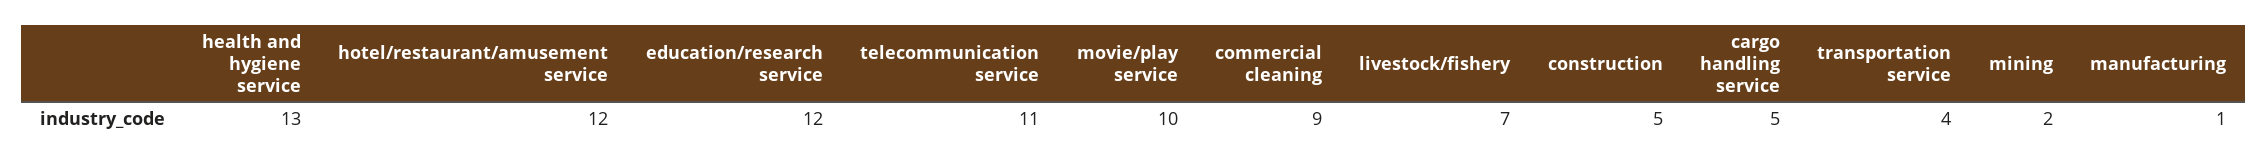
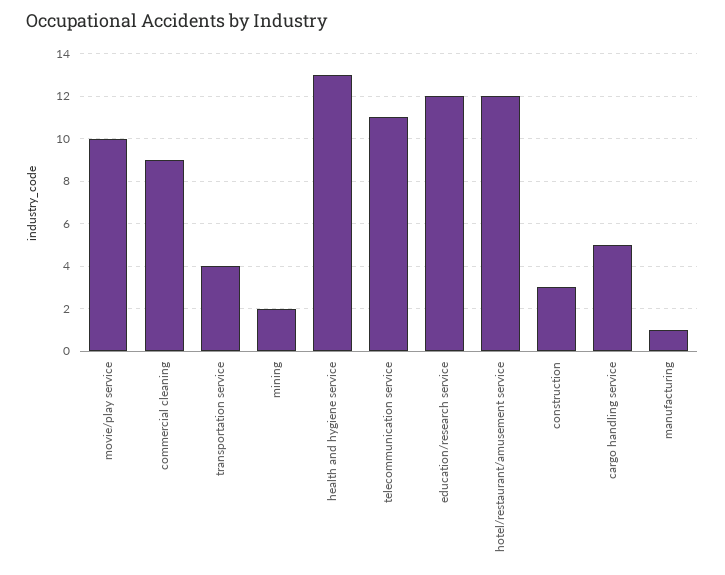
livestock/fishery: 7 -> none
construction: 5 -> 3

